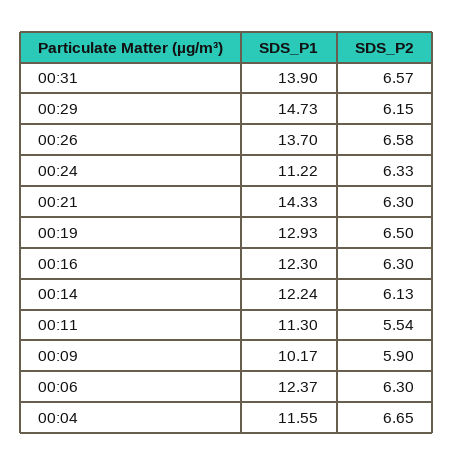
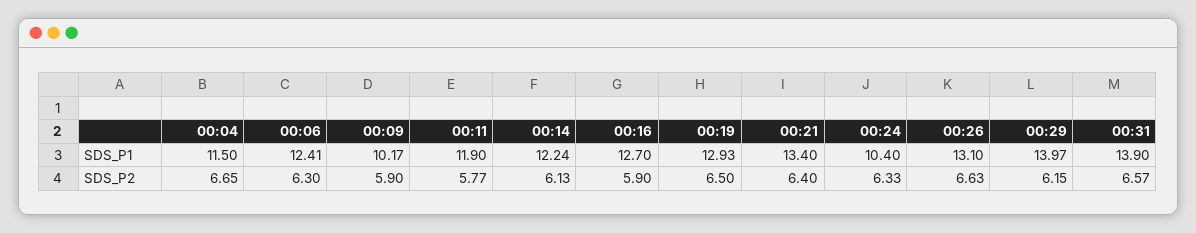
SDS_P1, 00:29: 14.73 -> 13.97
SDS_P1, 00:26: 13.7 -> 13.1
SDS_P2, 00:26: 6.58 -> 6.63
SDS_P1, 00:24: 11.22 -> 10.4
SDS_P1, 00:21: 14.33 -> 13.4
SDS_P2, 00:21: 6.3 -> 6.4
SDS_P1, 00:16: 12.3 -> 12.7
SDS_P2, 00:16: 6.3 -> 5.9
SDS_P1, 00:11: 11.3 -> 11.9
SDS_P2, 00:11: 5.54 -> 5.77
SDS_P1, 00:06: 12.37 -> 12.41
SDS_P1, 00:04: 11.55 -> 11.5

